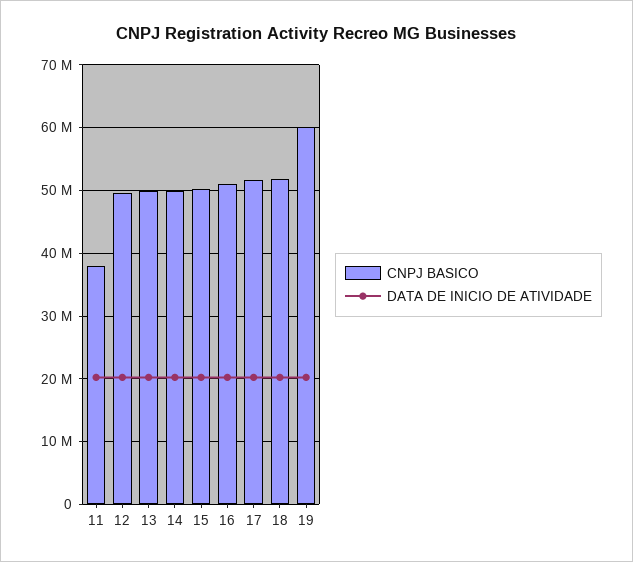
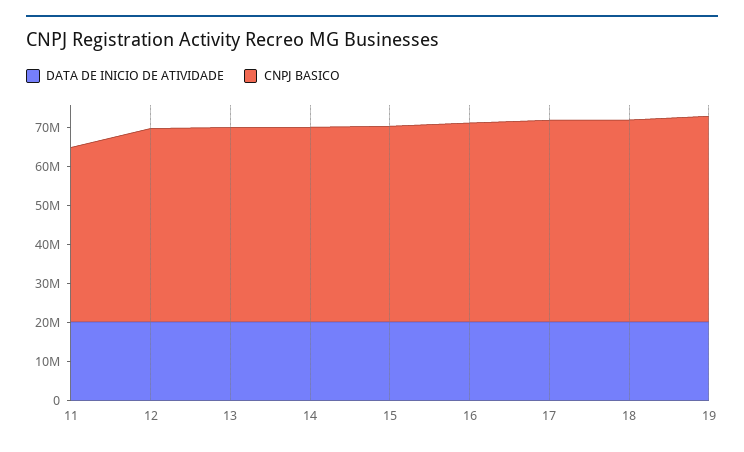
CNPJ BASICO, 11: 38000000 -> 45000000
CNPJ BASICO, 19: 60000000 -> 52500000

